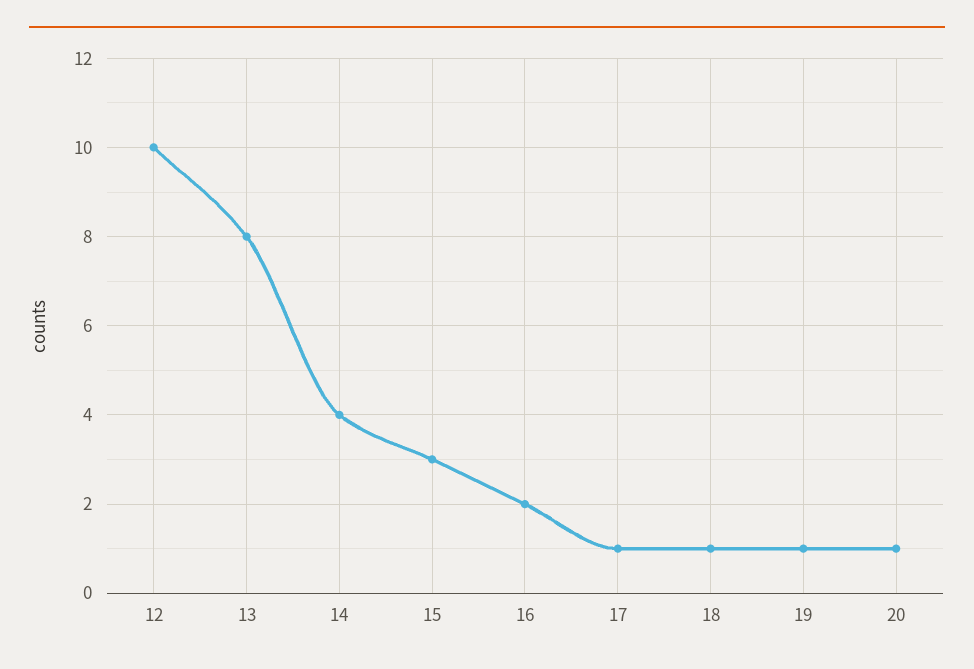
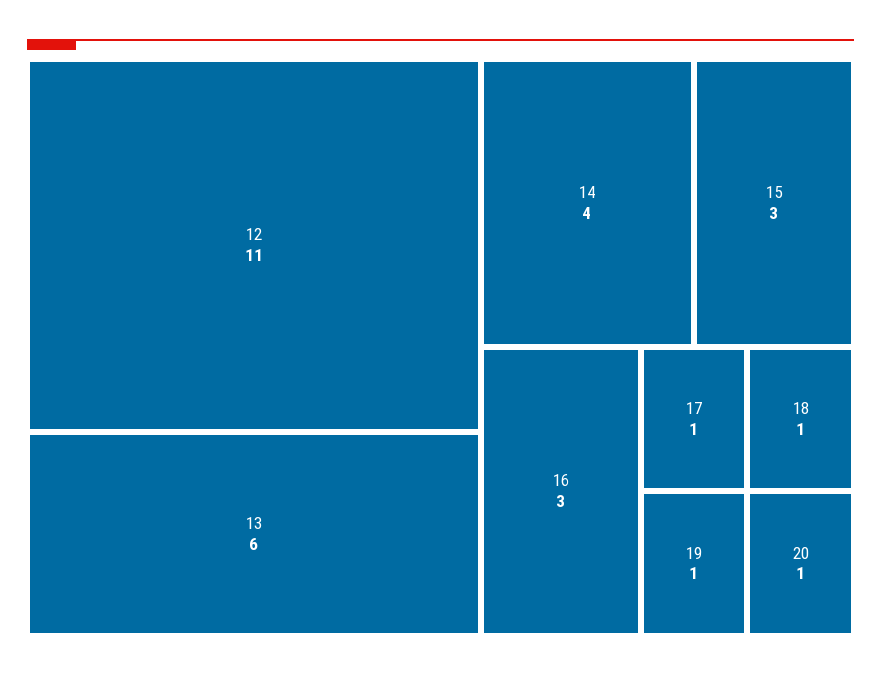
12: 10 -> 11
13: 8 -> 6
16: 2 -> 3

